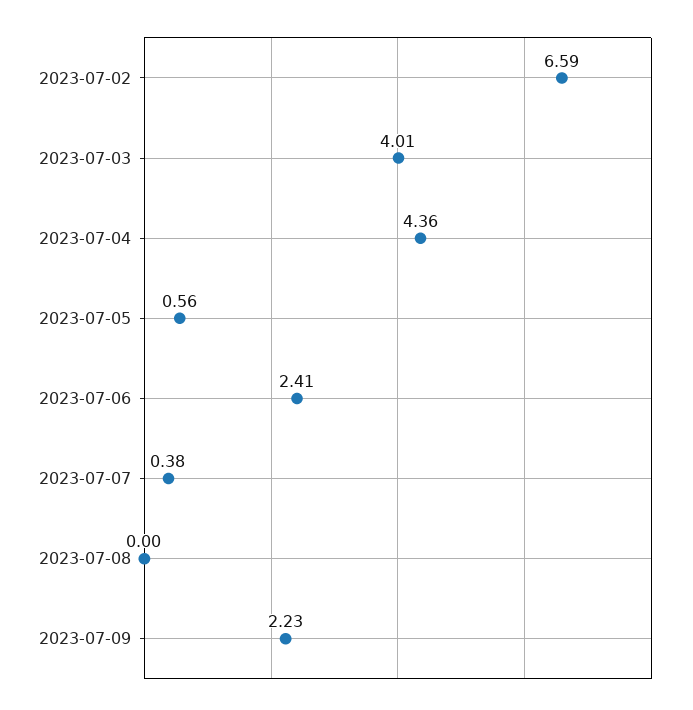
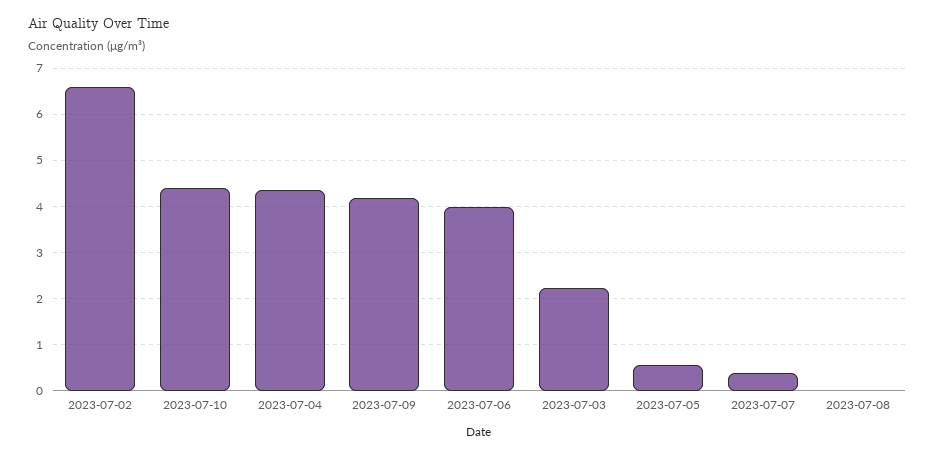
2023-07-03: 4.01 -> 2.2
2023-07-06: 2.41 -> 4
2023-07-09: 2.23 -> 4.2
2023-07-10: none -> 4.4

